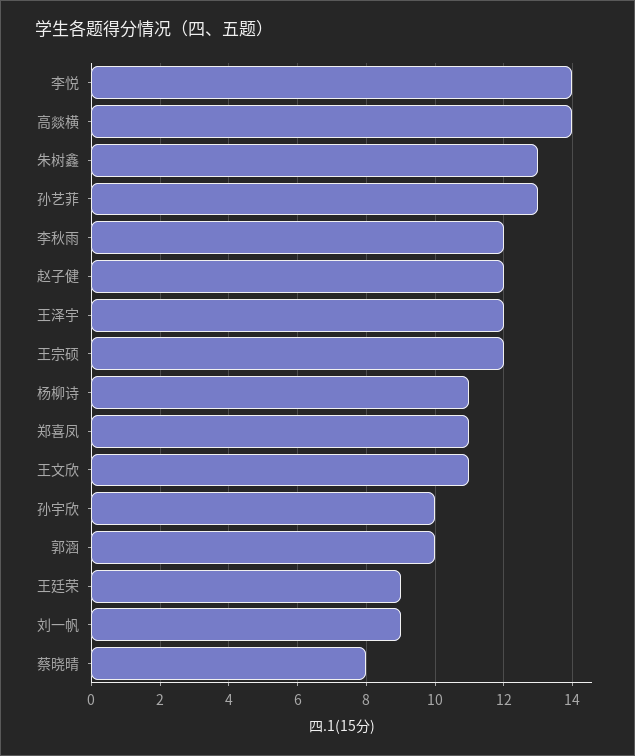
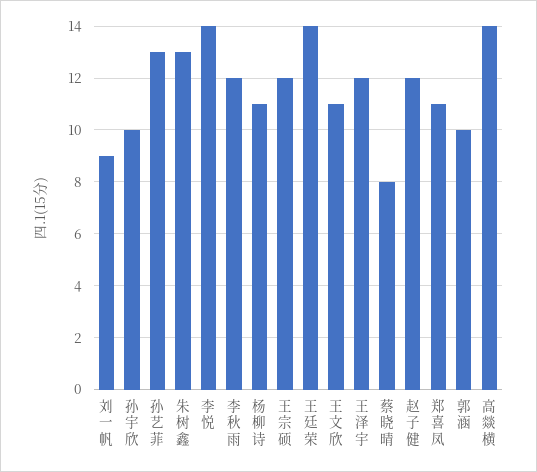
王廷荣: 9 -> 14

